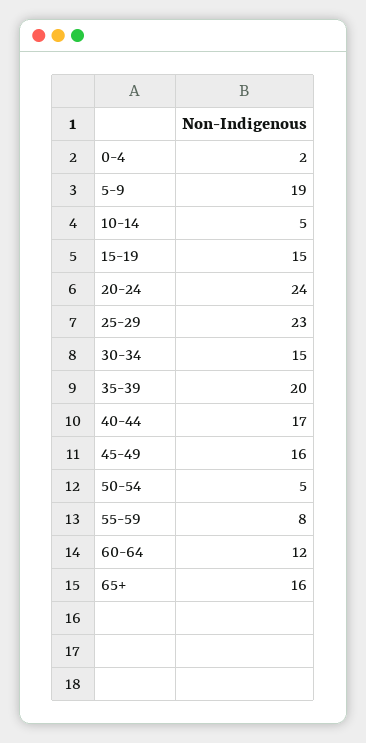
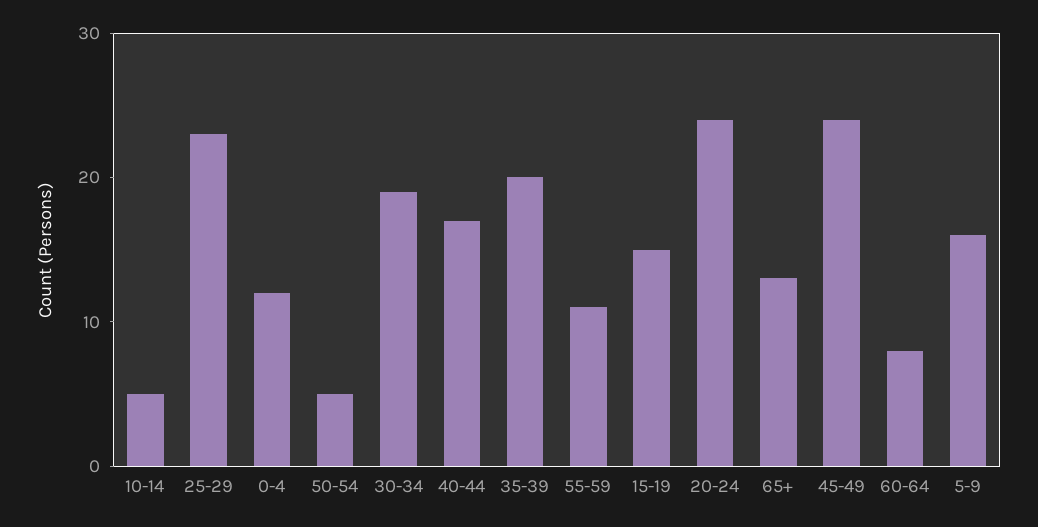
0-4: 2 -> 12
5-9: 19 -> 16
30-34: 15 -> 19
45-49: 16 -> 24
55-59: 8 -> 11
60-64: 12 -> 8
65+: 16 -> 13

